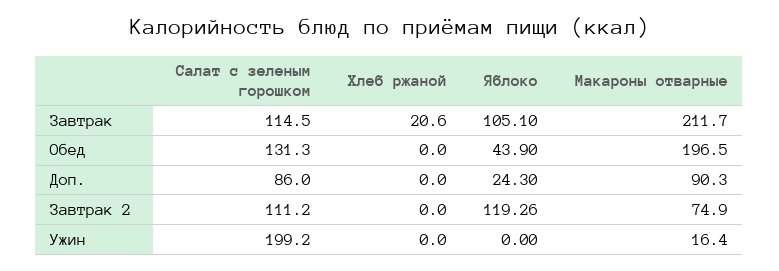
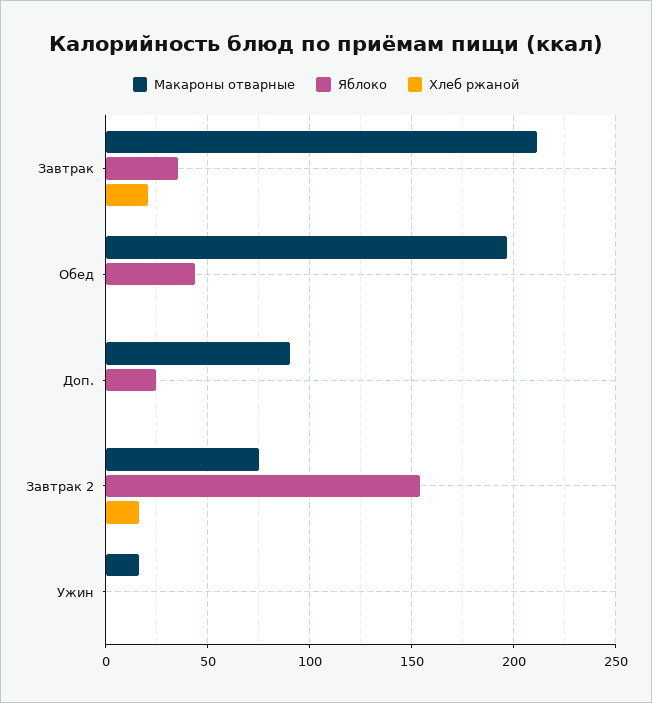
Салат с зеленым горошком, Завтрак: 114.5 -> none
Яблоко, Завтрак: 105.1 -> 35
Салат с зеленым горошком, Обед: 131.3 -> none
Салат с зеленым горошком, Доп.: 86 -> none
Салат с зеленым горошком, Завтрак 2: 111.2 -> none
Хлеб ржаной, Завтрак 2: 0 -> 15
Яблоко, Завтрак 2: 119.26 -> 155
Салат с зеленым горошком, Ужин: 199.2 -> none

